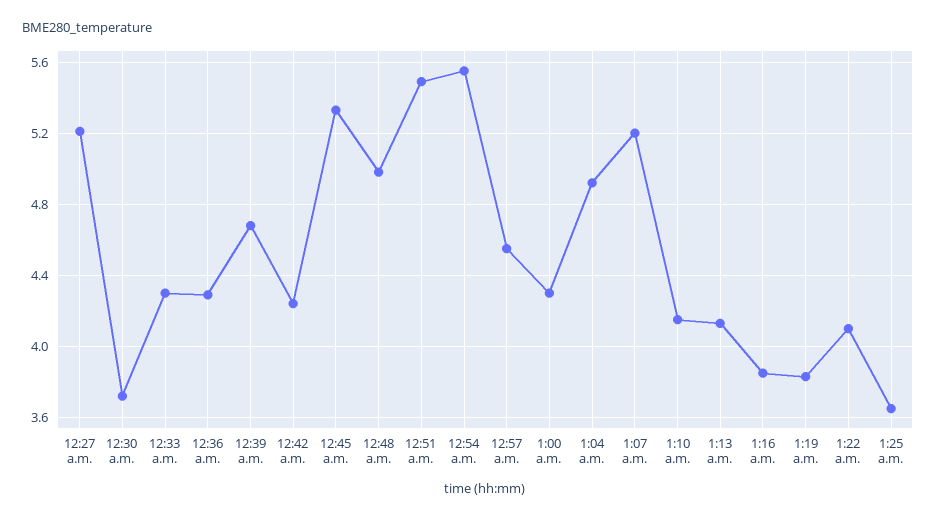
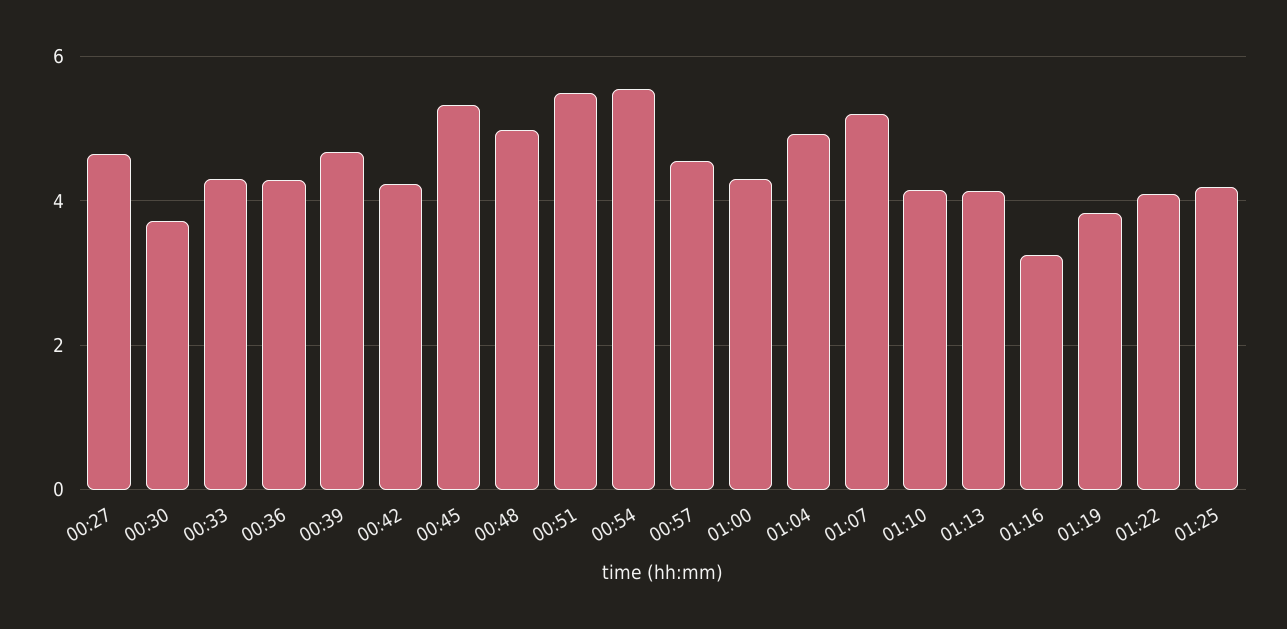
12:27 a.m.: 5.2 -> 4.6
1:16 a.m.: 3.85 -> 3.2
1:25 a.m.: 3.65 -> 4.2

